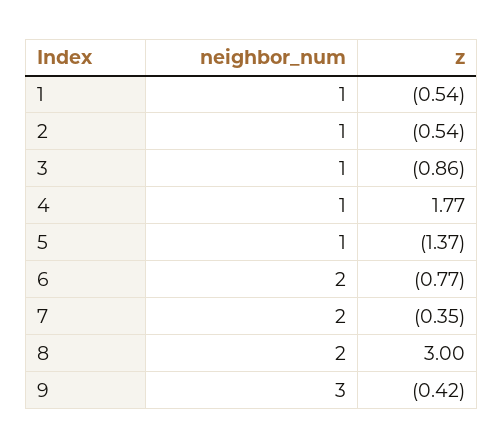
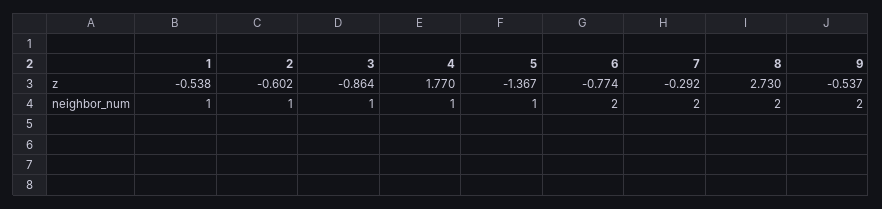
z, 2: -0.54 -> -0.602
z, 7: -0.35 -> -0.292
z, 8: 3 -> 2.73
neighbor_num, 9: 3 -> 2
z, 9: -0.42 -> -0.537

